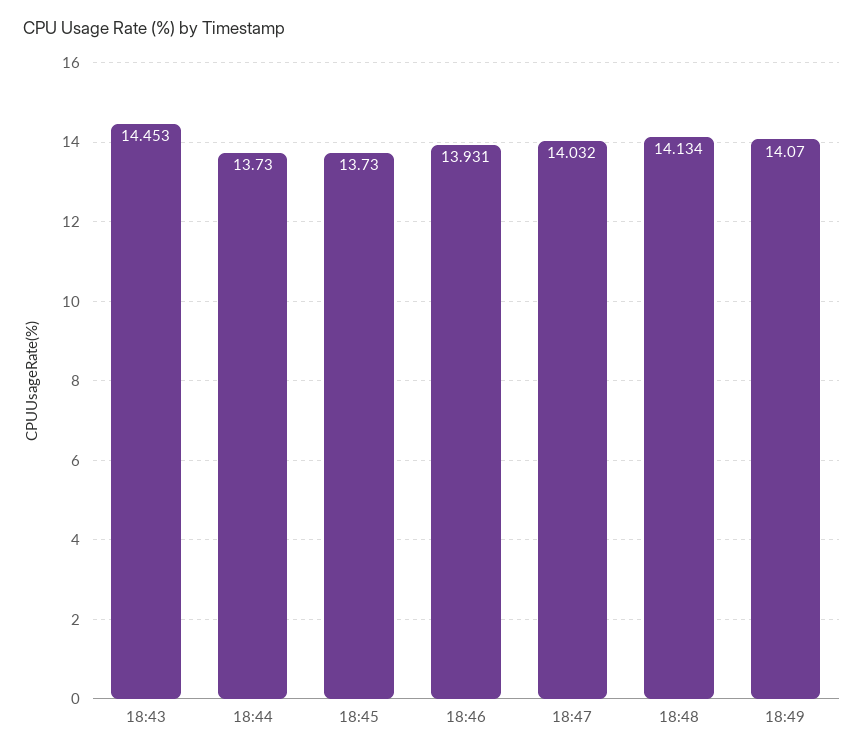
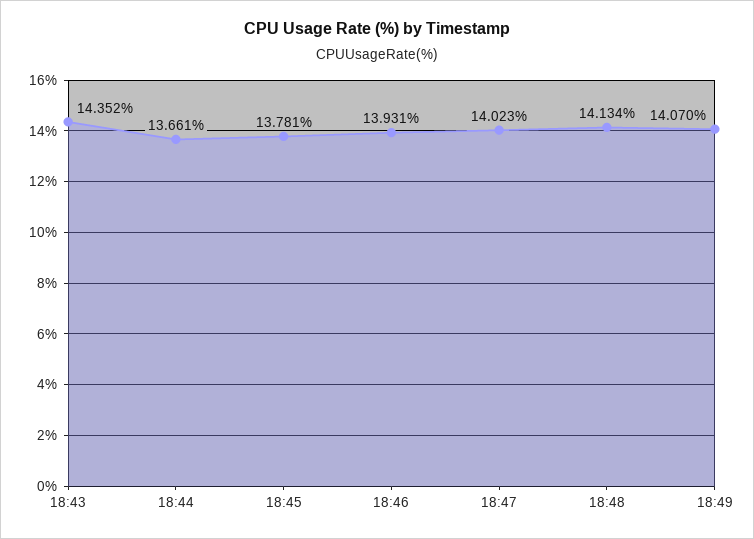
18:43: 14.453 -> 14.352
18:44: 13.73 -> 13.661
18:45: 13.73 -> 13.781
18:47: 14.032 -> 14.023

